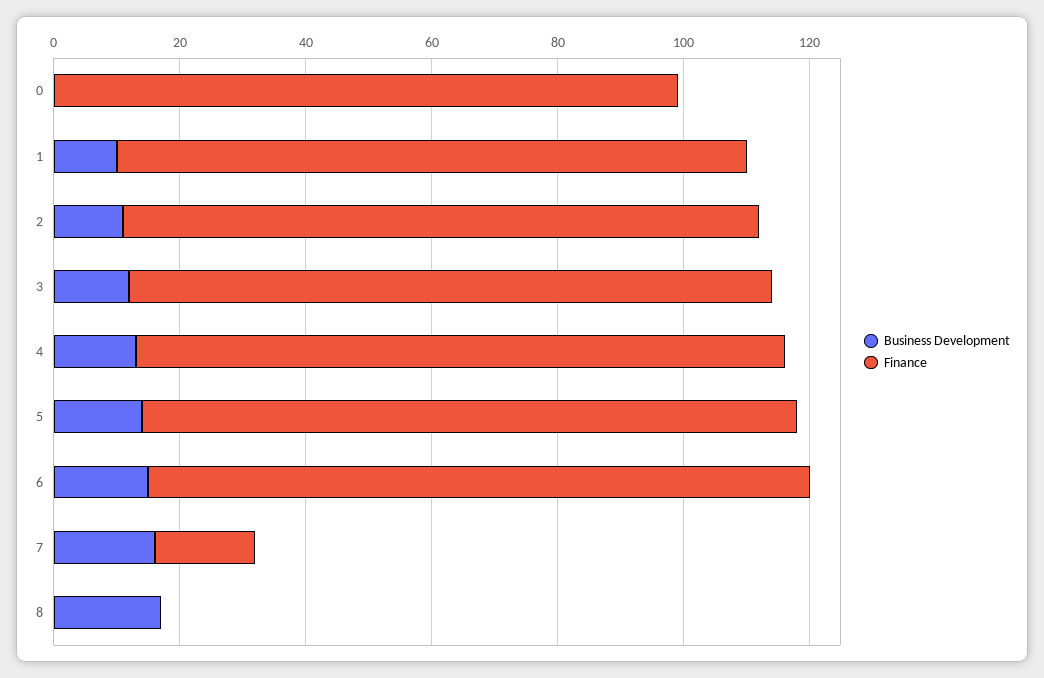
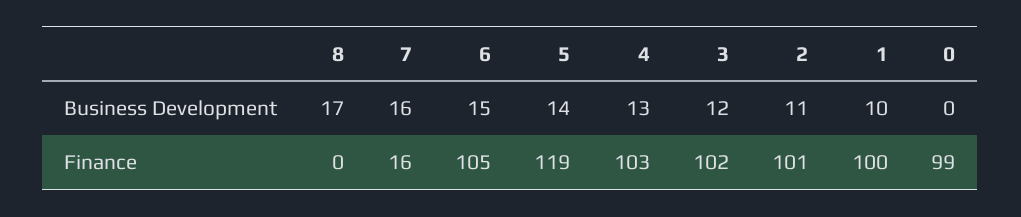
Finance, 5: 105 -> 119

